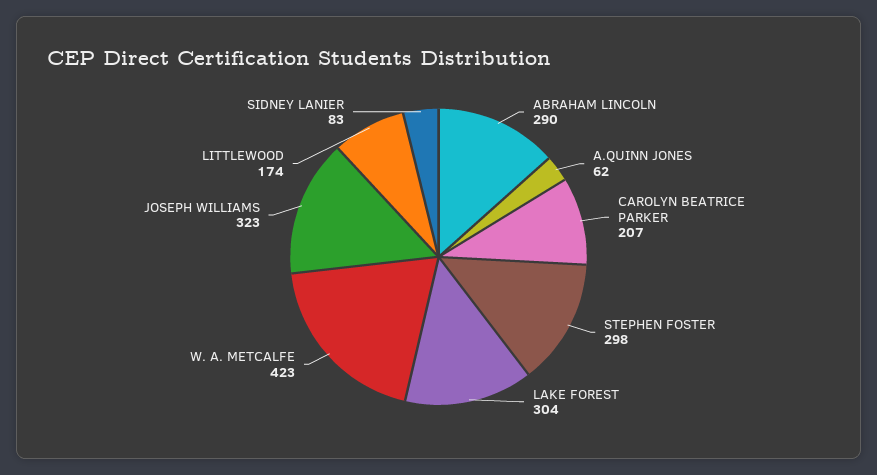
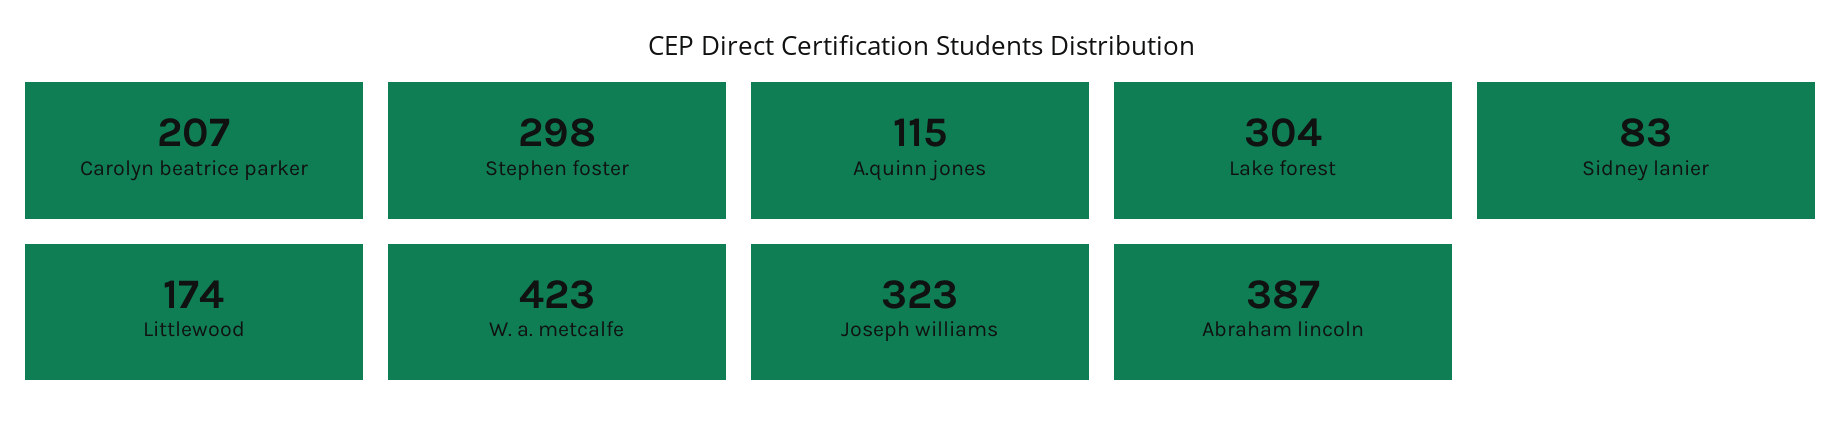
ABRAHAM LINCOLN: 290 -> 387
A.QUINN JONES: 62 -> 115

